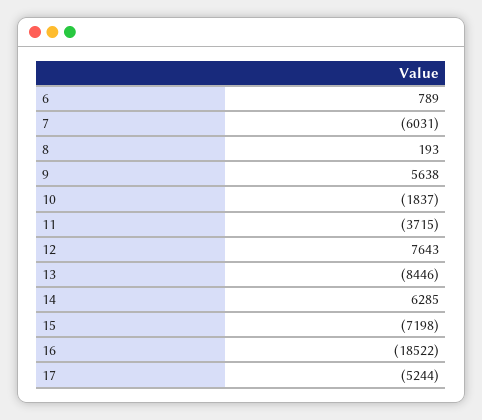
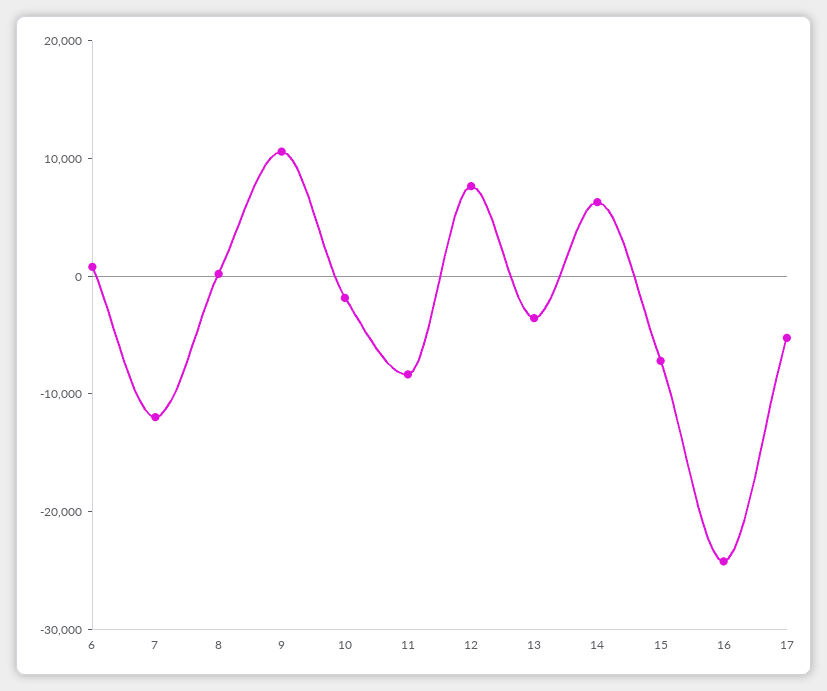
7: -6031 -> -12000
9: 5638 -> 10000
11: -3715 -> -8000
13: -8446 -> -4000
16: -18522 -> -24000

